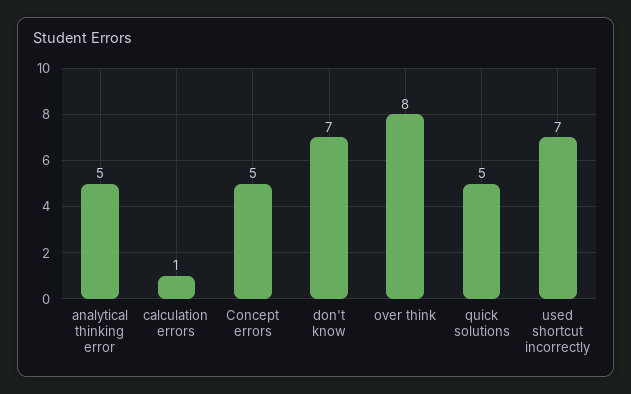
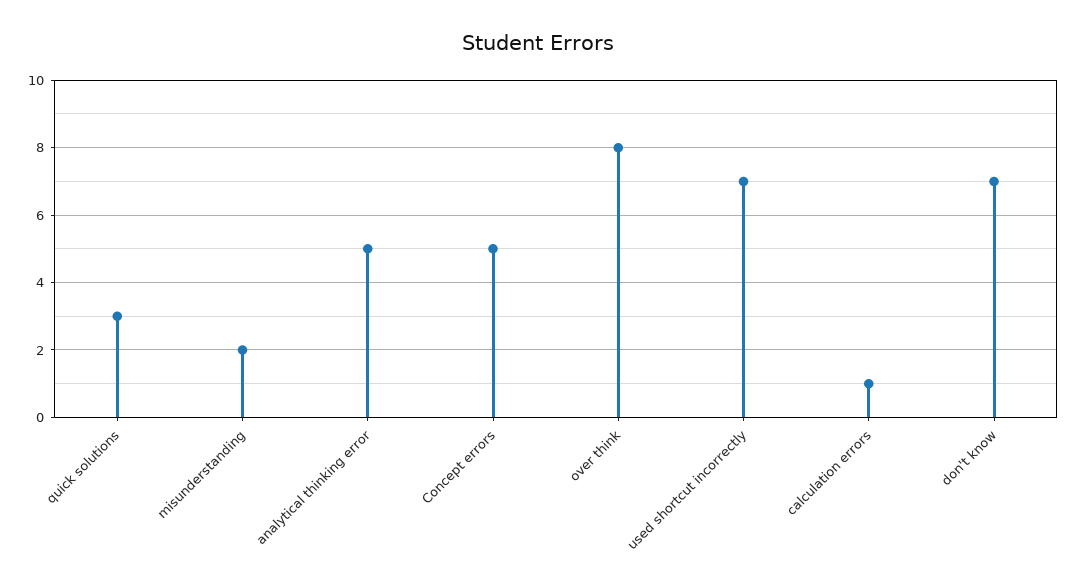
quick solutions: 5 -> 3
misunderstanding: none -> 2

